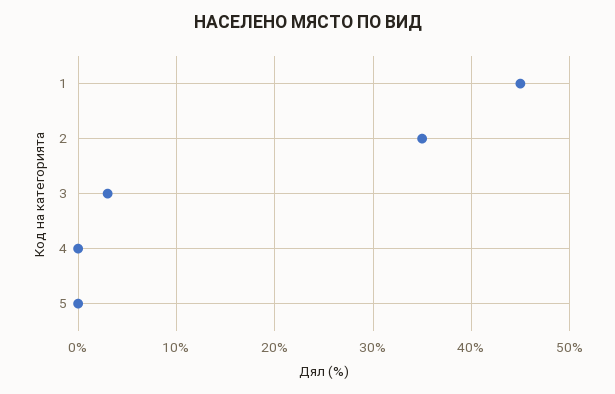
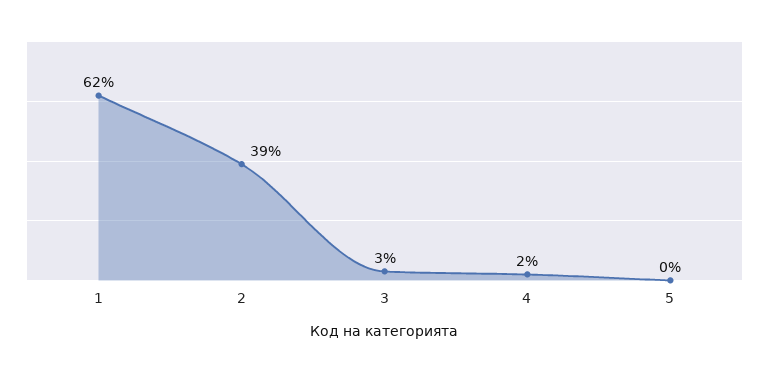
1: 45 -> 62
2: 35 -> 39
4: 0 -> 2

